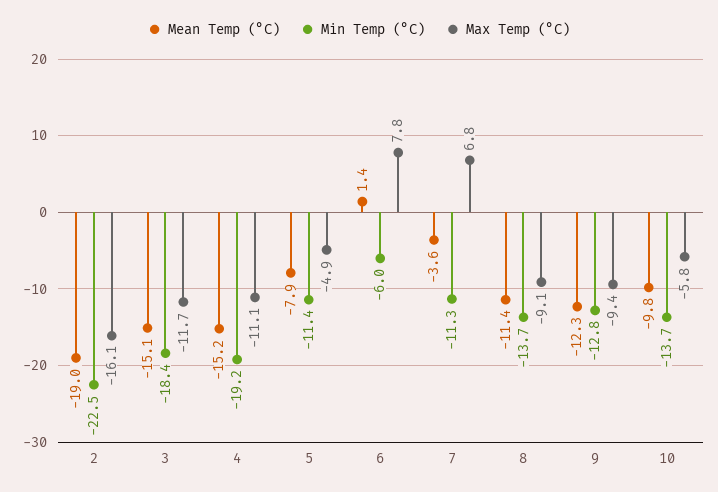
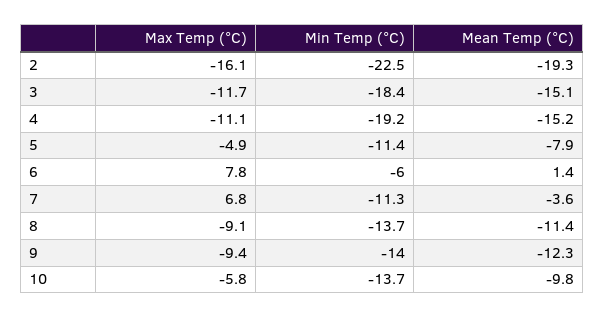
Mean Temp (°C), 2: -19 -> -19.3
Min Temp (°C), 9: -12.8 -> -14

